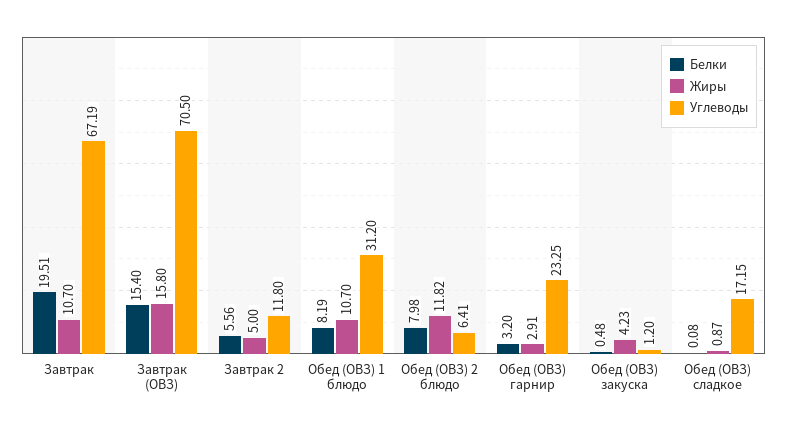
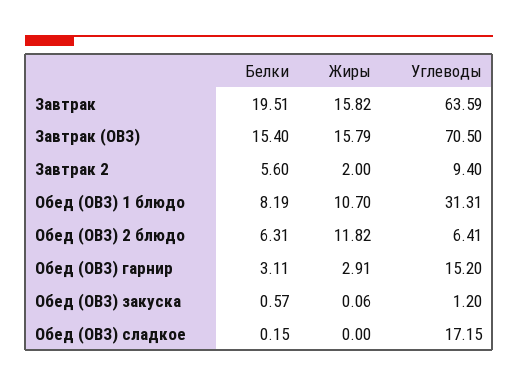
Жиры, Завтрак: 10.7 -> 15.82
Углеводы, Завтрак: 67.19 -> 63.59
Жиры, Завтрак (ОВЗ): 15.8 -> 15.79
Белки, Завтрак 2: 5.56 -> 5.6
Жиры, Завтрак 2: 5 -> 2
Углеводы, Завтрак 2: 11.8 -> 9.4
Углеводы, Обед (ОВЗ) 1 блюдо: 31.2 -> 31.31
Белки, Обед (ОВЗ) 2 блюдо: 7.98 -> 6.31
Белки, Обед (ОВЗ) гарнир: 3.2 -> 3.11
Углеводы, Обед (ОВЗ) гарнир: 23.25 -> 15.2
Белки, Обед (ОВЗ) закуска: 0.48 -> 0.57
Жиры, Обед (ОВЗ) закуска: 4.23 -> 0.06
Белки, Обед (ОВЗ) сладкое: 0.08 -> 0.15
Жиры, Обед (ОВЗ) сладкое: 0.87 -> 0

